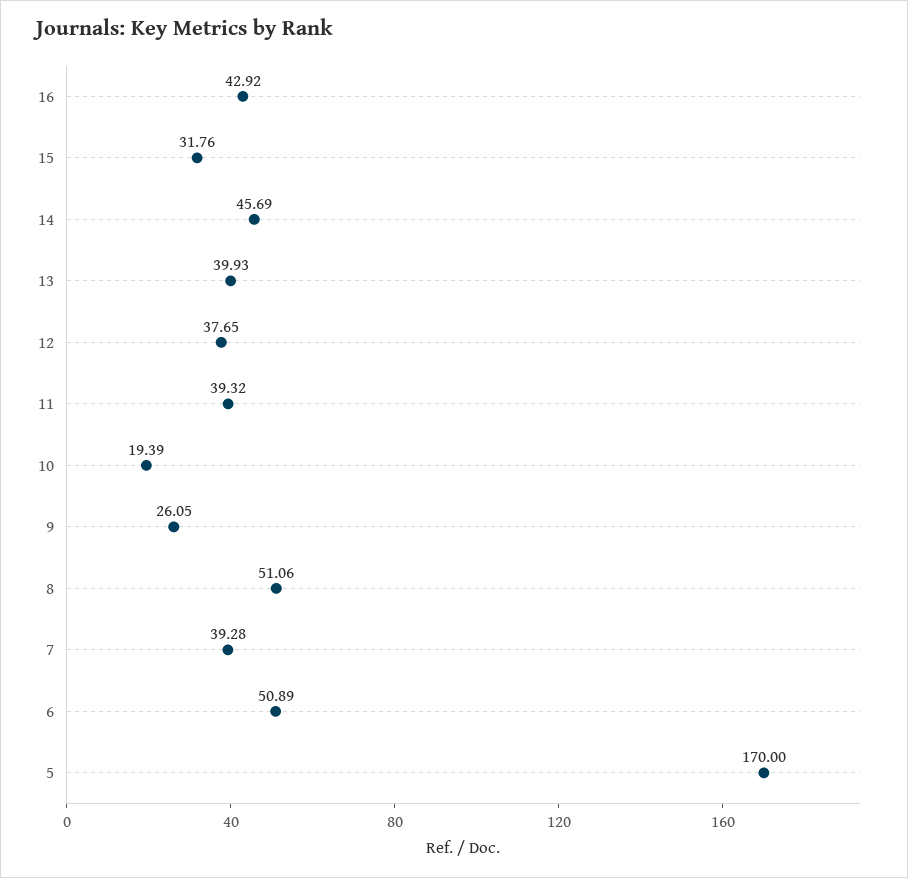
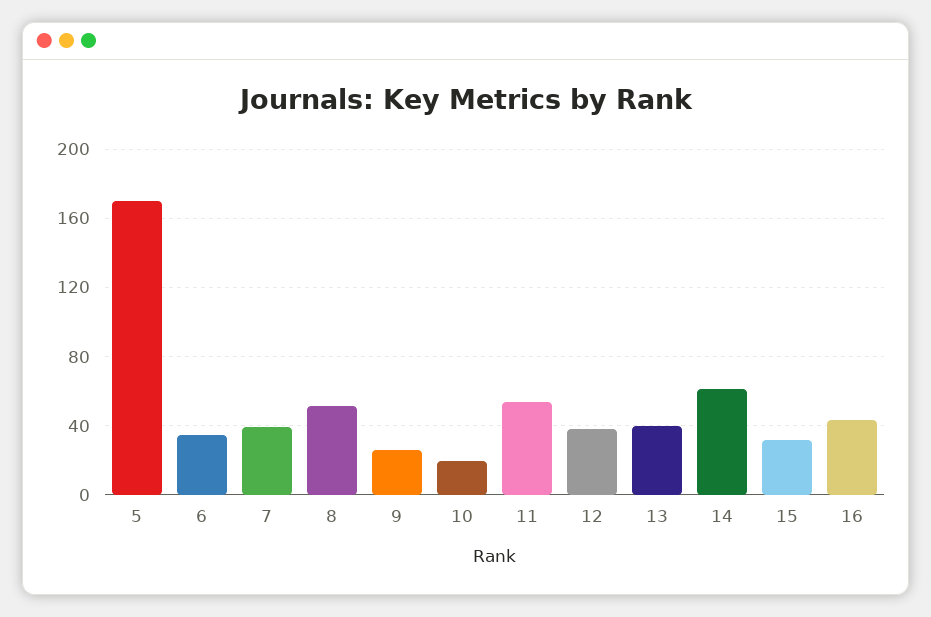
14: 45.69 -> 60
11: 39.32 -> 55
6: 50.89 -> 35

